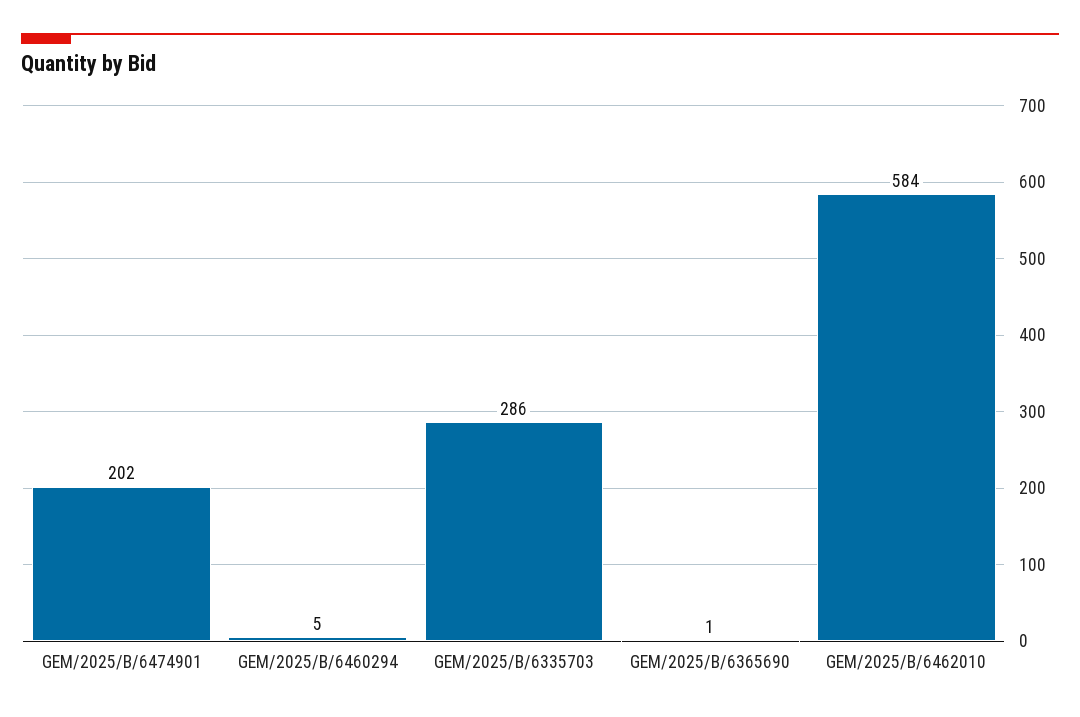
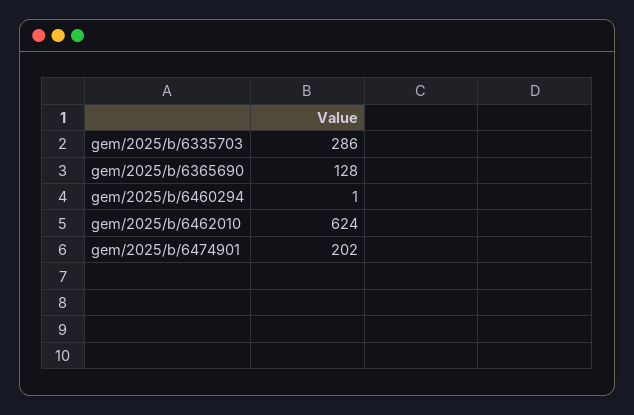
GEM/2025/B/6460294: 5 -> 1
GEM/2025/B/6365690: 1 -> 128
GEM/2025/B/6462010: 584 -> 624

